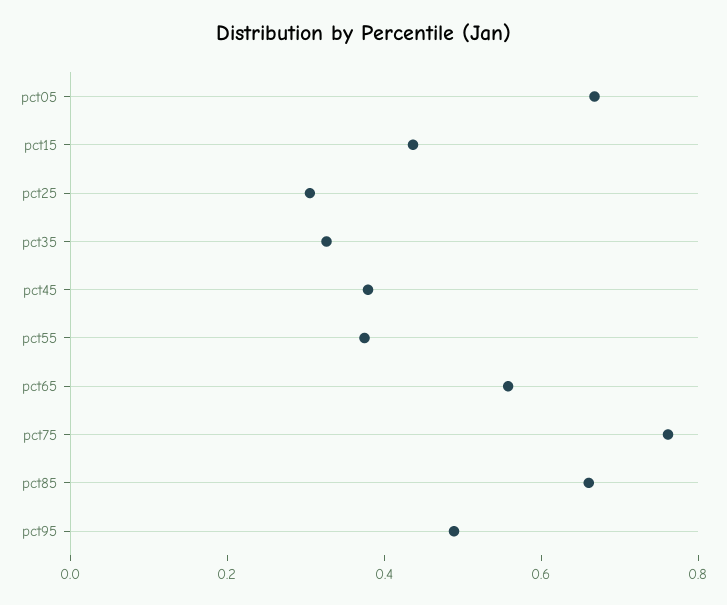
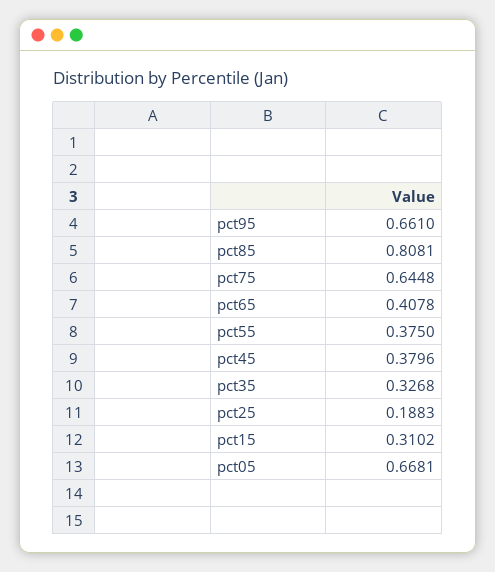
pct15: 0.45 -> 0.3102
pct25: 0.3 -> 0.1883
pct65: 0.55 -> 0.4078
pct75: 0.75 -> 0.6448
pct85: 0.65 -> 0.8081
pct95: 0.5 -> 0.661

